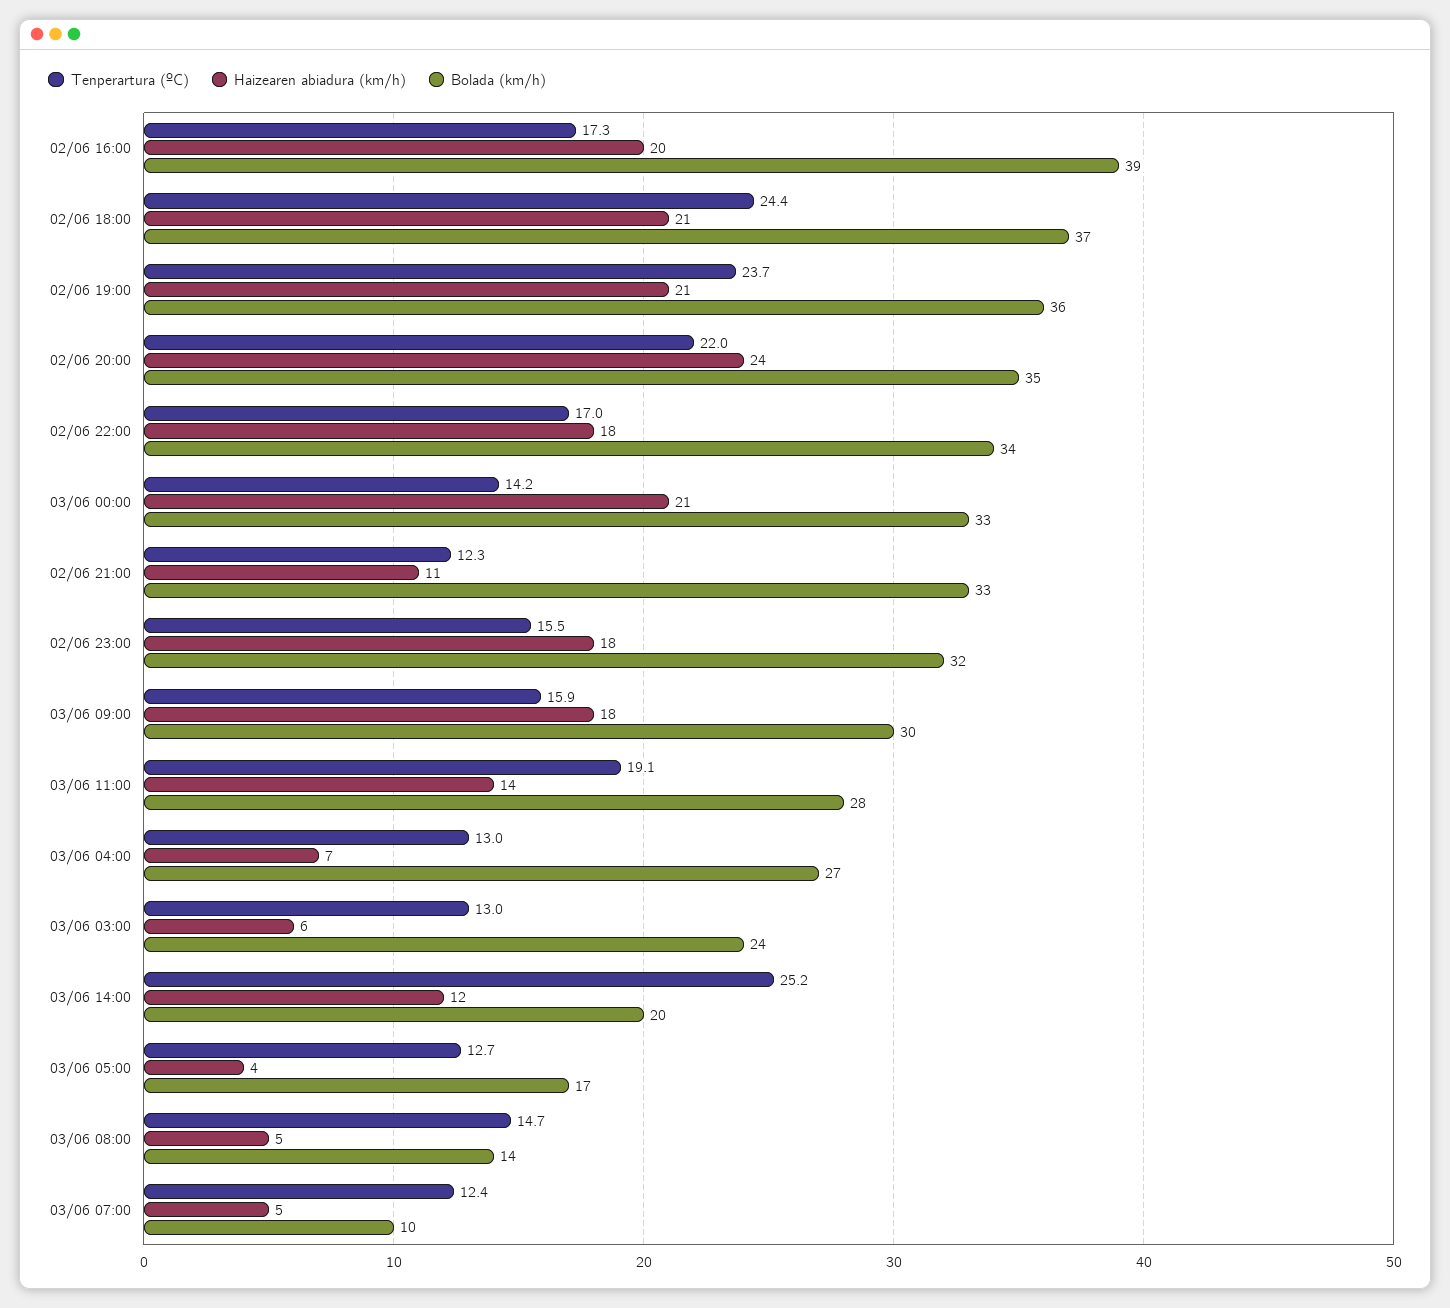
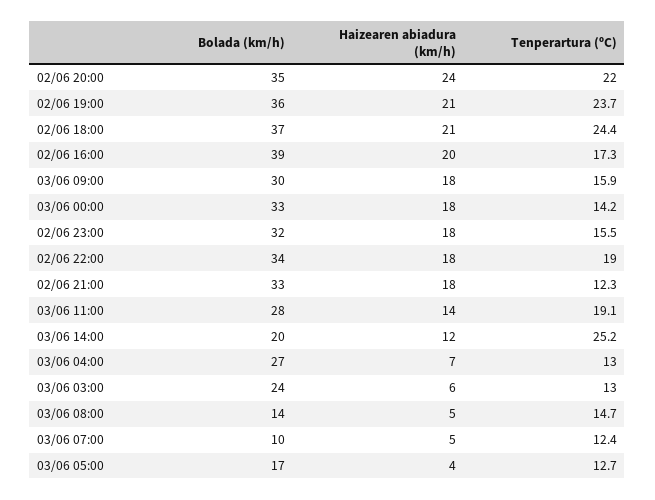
Tenperartura (ºC), 02/06 22:00: 17 -> 19
Haizearen abiadura (km/h), 03/06 00:00: 21 -> 18
Haizearen abiadura (km/h), 02/06 21:00: 11 -> 18

